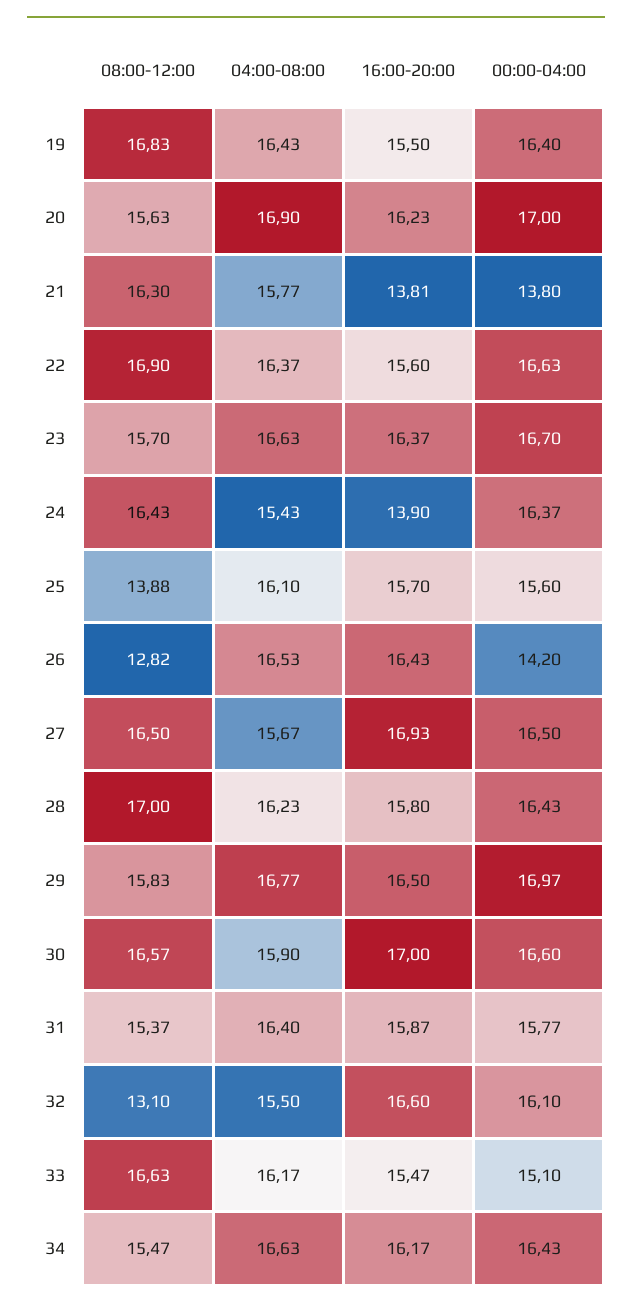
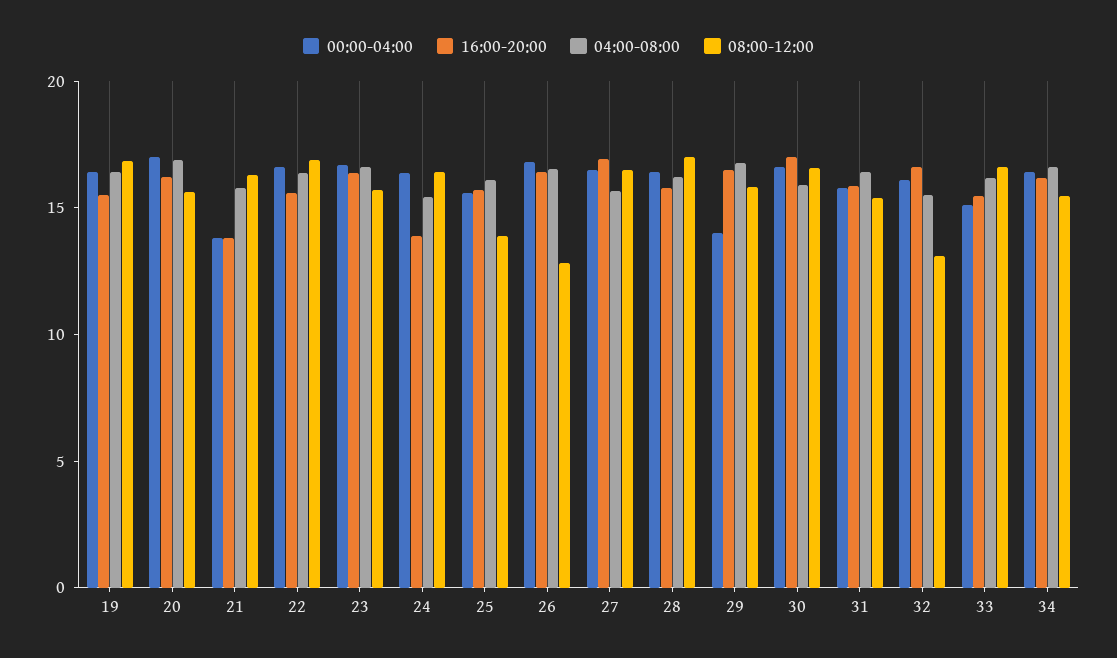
00:00-04:00, 26: 14.2 -> 17
00:00-04:00, 29: 16.97 -> 14

